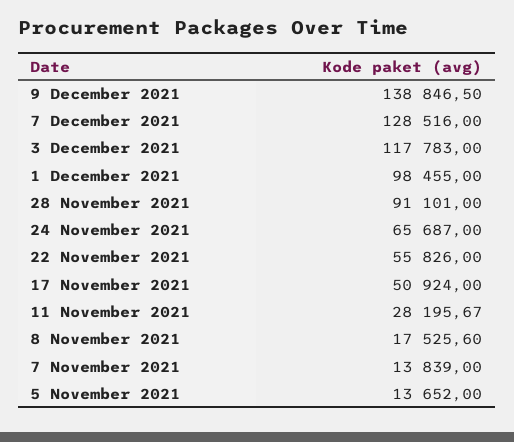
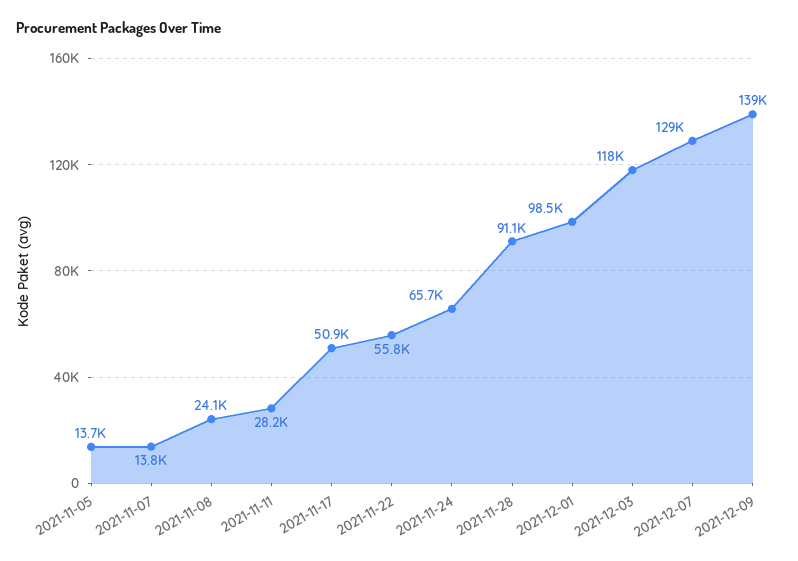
8 November 2021: 17525.6 -> 24100

